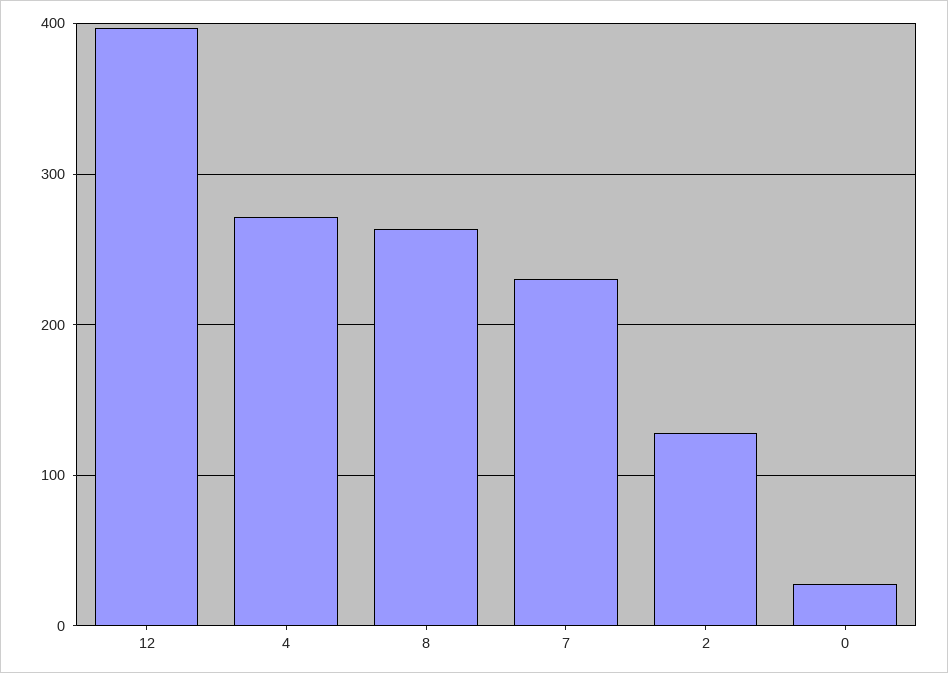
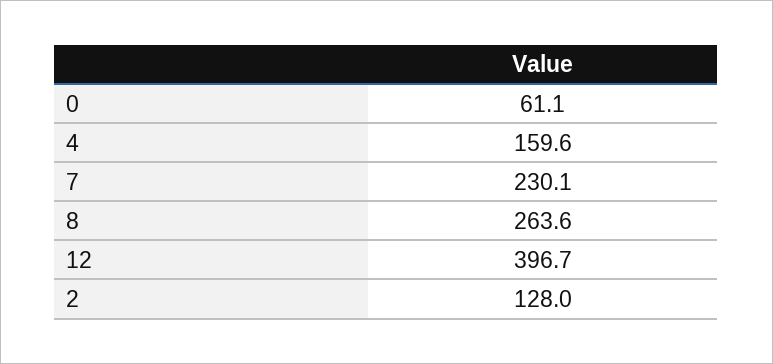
4: 270 -> 159.6
0: 30 -> 61.1

